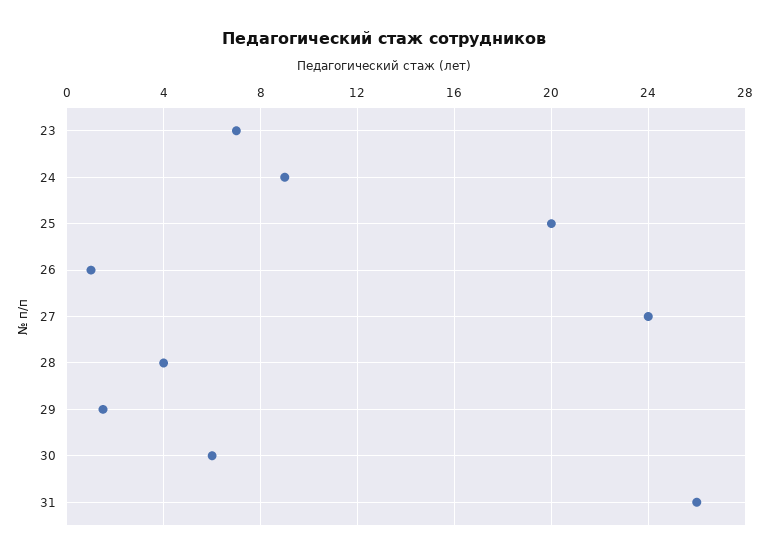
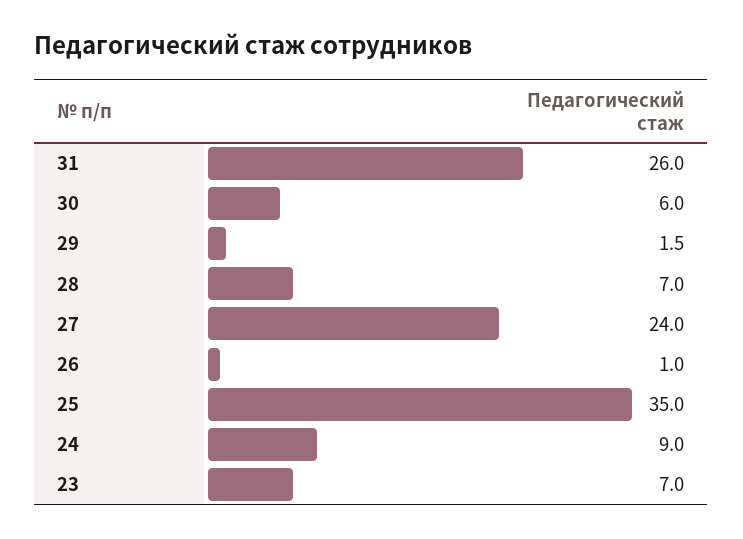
25: 20 -> 35
28: 4 -> 7

